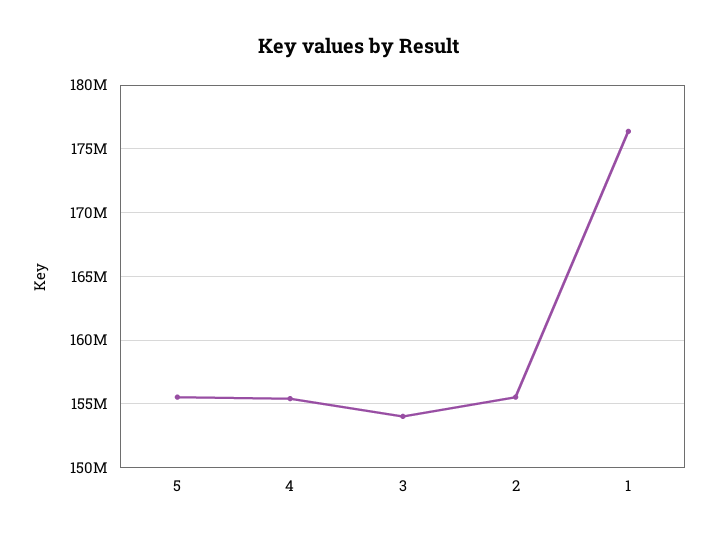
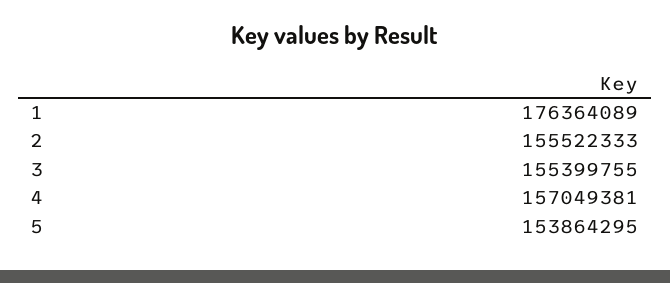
5: 155500000 -> 153864295
4: 155500000 -> 157049381
3: 154000000 -> 155399755

